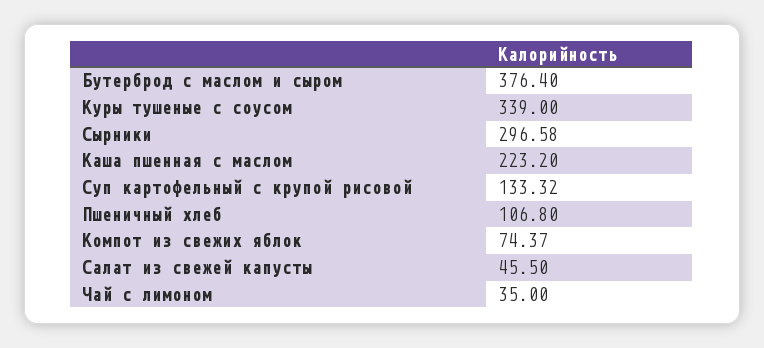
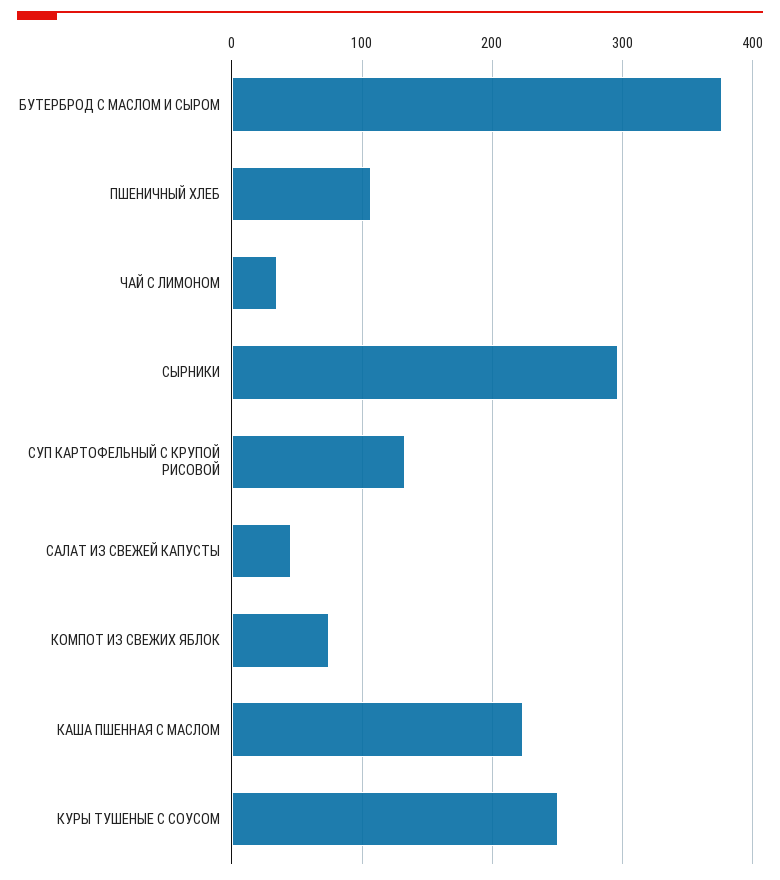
Куры тушеные с соусом: 339 -> 250

